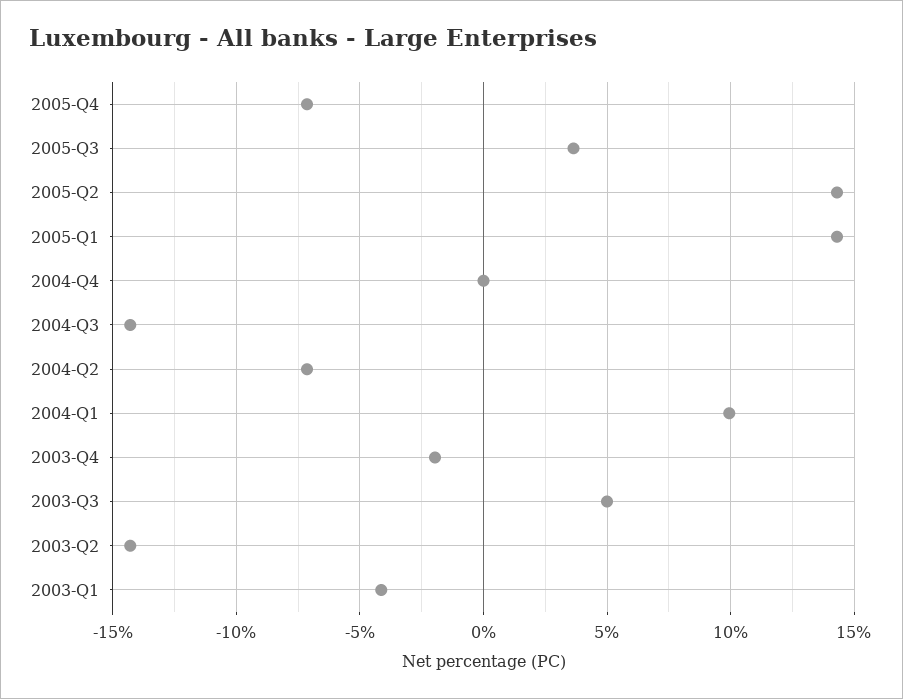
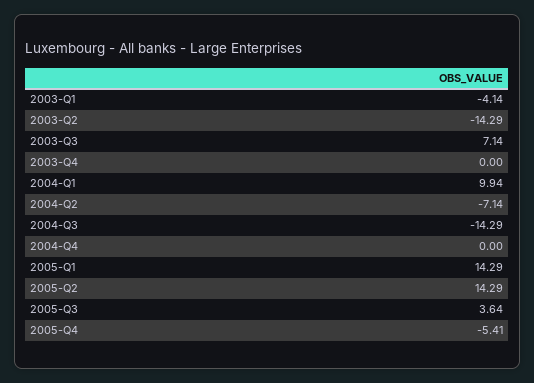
2005-Q4: -7 -> -5.41
2003-Q4: -2 -> 0
2003-Q3: 5 -> 7.14

